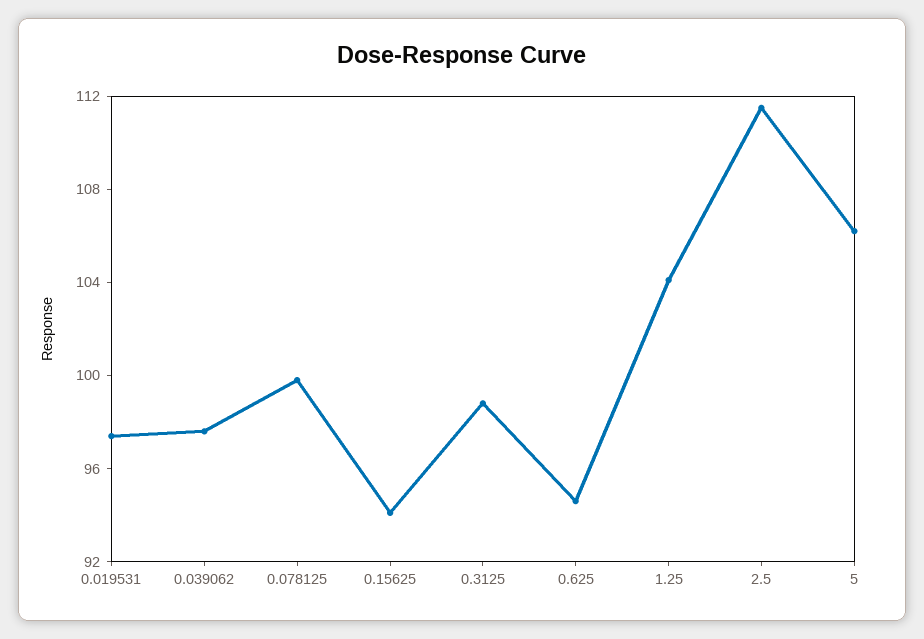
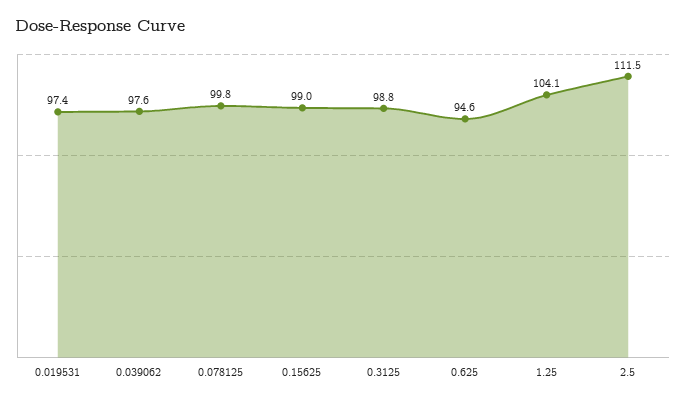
0.15625: 94 -> 99
5: 106 -> none

